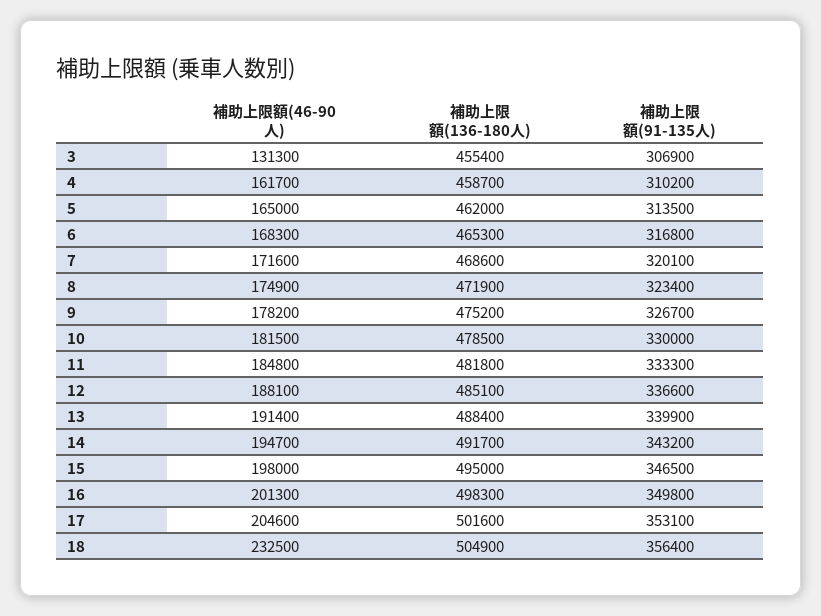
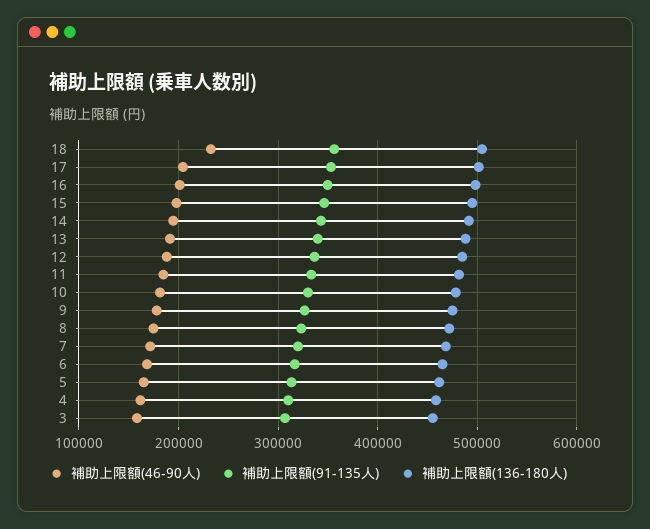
補助上限額(46-90人), 3: 131300 -> 160000

